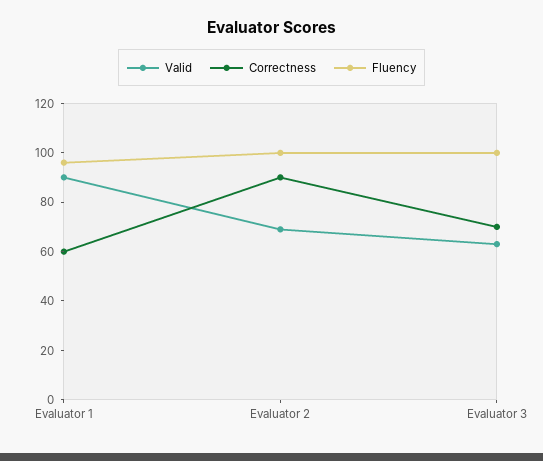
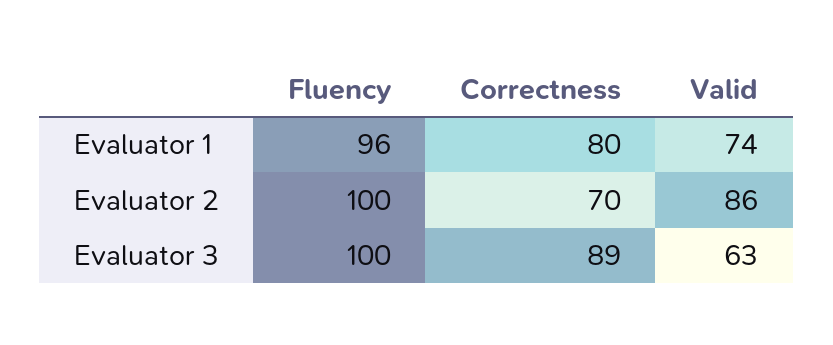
Valid, Evaluator 1: 90 -> 74
Correctness, Evaluator 1: 60 -> 80
Valid, Evaluator 2: 70 -> 86
Correctness, Evaluator 2: 90 -> 70
Correctness, Evaluator 3: 70 -> 89

